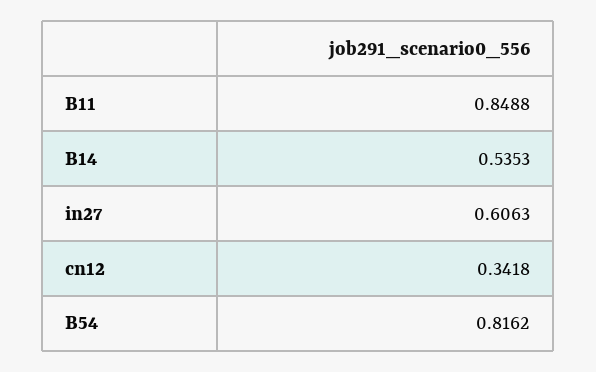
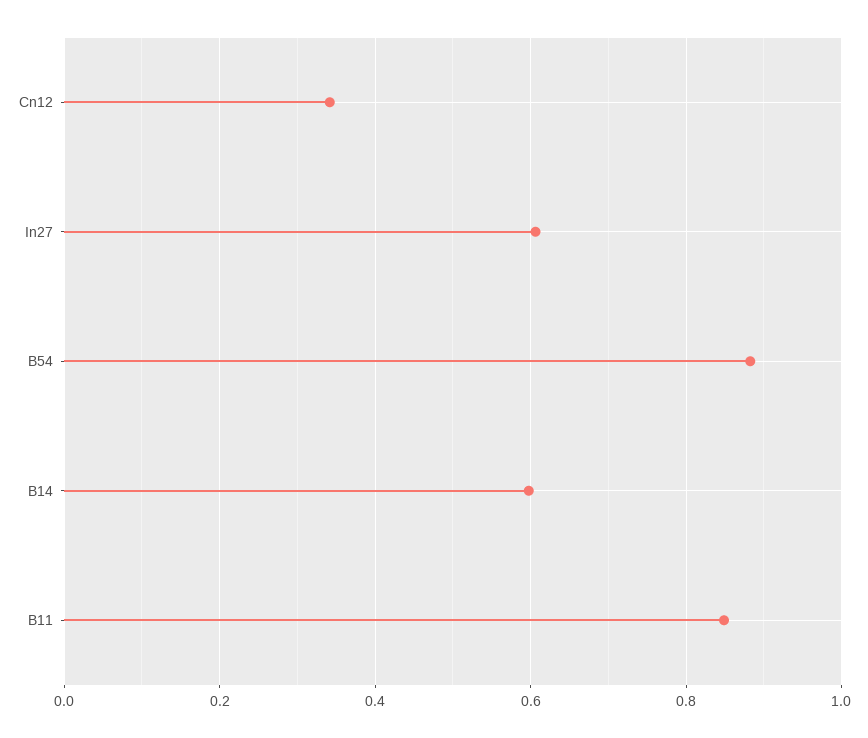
B14: 0.5353 -> 0.6
B54: 0.8162 -> 0.88

